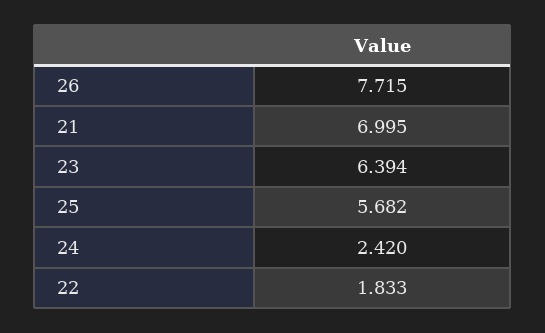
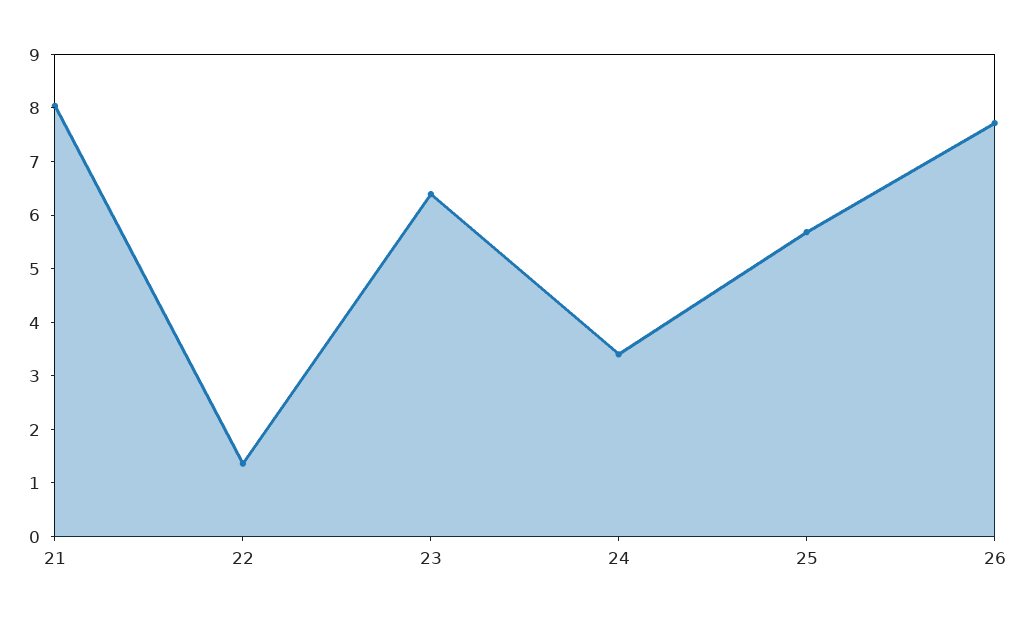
21: 6.995 -> 8
24: 2.42 -> 3.4
22: 1.833 -> 1.4

